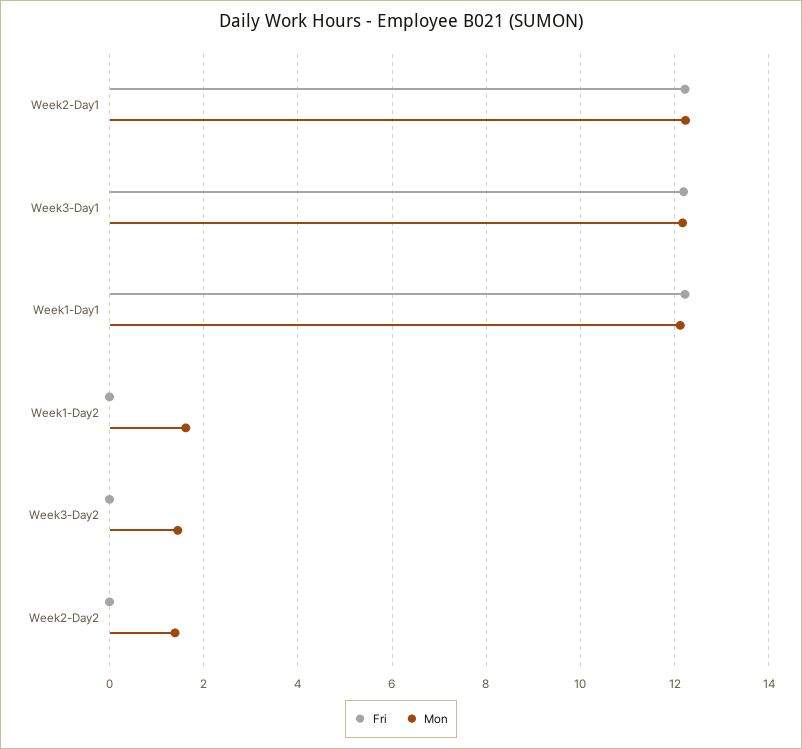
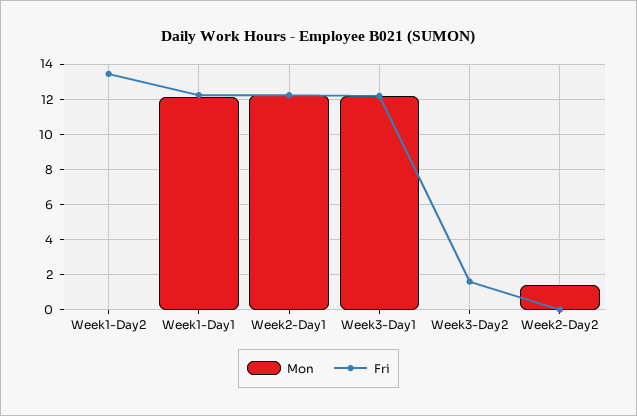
Fri, Week1-Day2: 0 -> 13.5
Mon, Week1-Day2: 1.6 -> 0
Fri, Week3-Day2: 0 -> 1.5
Mon, Week3-Day2: 1.4 -> 0

